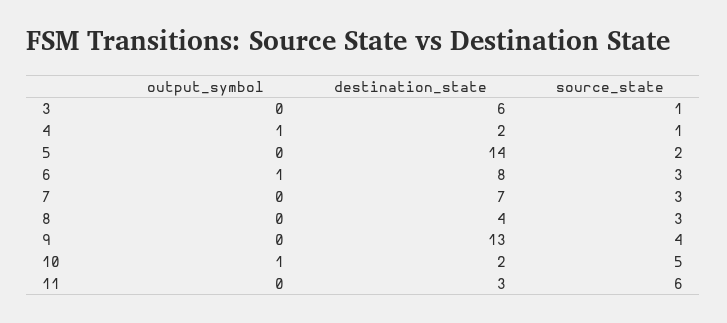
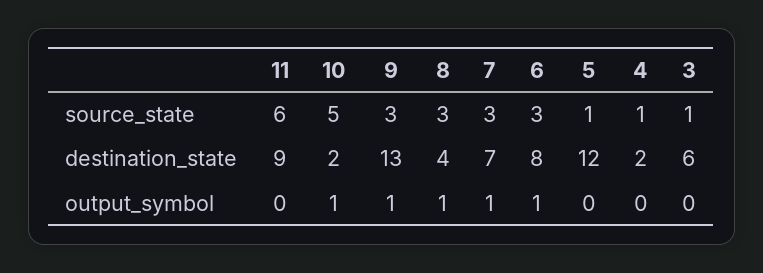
output_symbol, 4: 1 -> 0
destination_state, 5: 14 -> 12
source_state, 5: 2 -> 1
output_symbol, 7: 0 -> 1
output_symbol, 8: 0 -> 1
output_symbol, 9: 0 -> 1
source_state, 9: 4 -> 3
destination_state, 11: 3 -> 9

